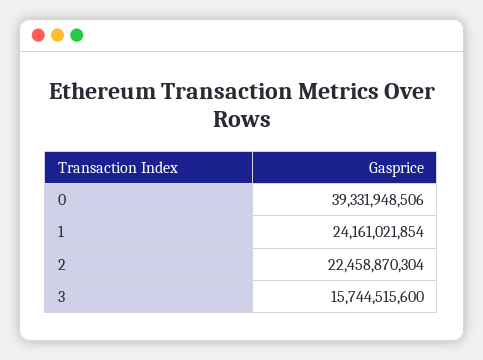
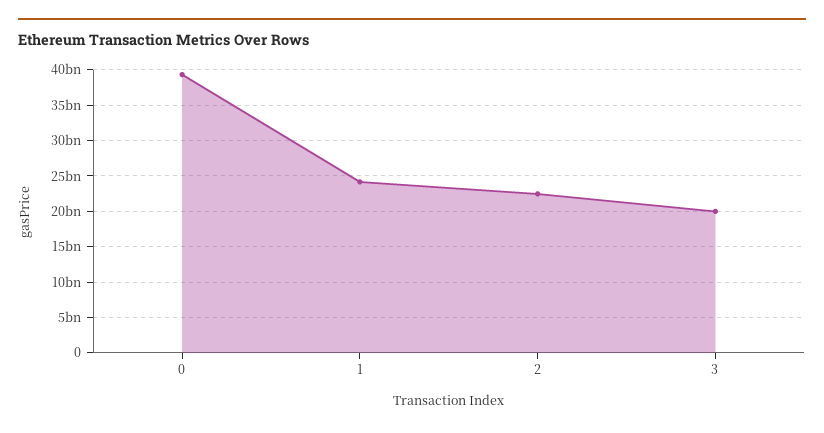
3: 15744515600 -> 20000000000

